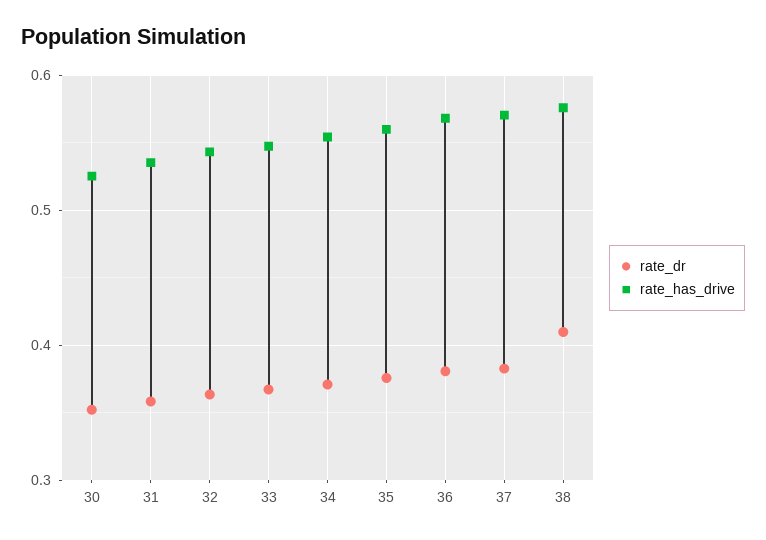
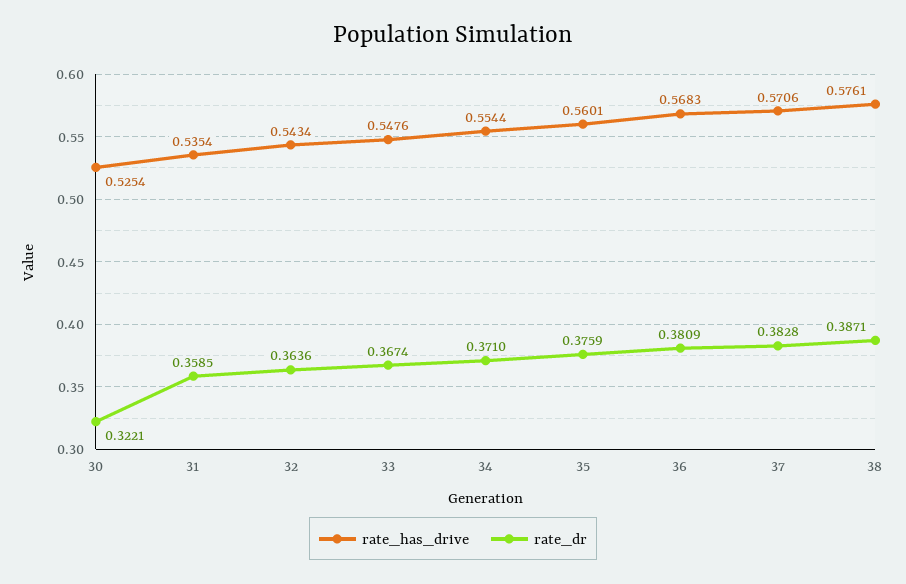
rate_dr, 30: 0.35 -> 0.3221
rate_dr, 38: 0.41 -> 0.3871

